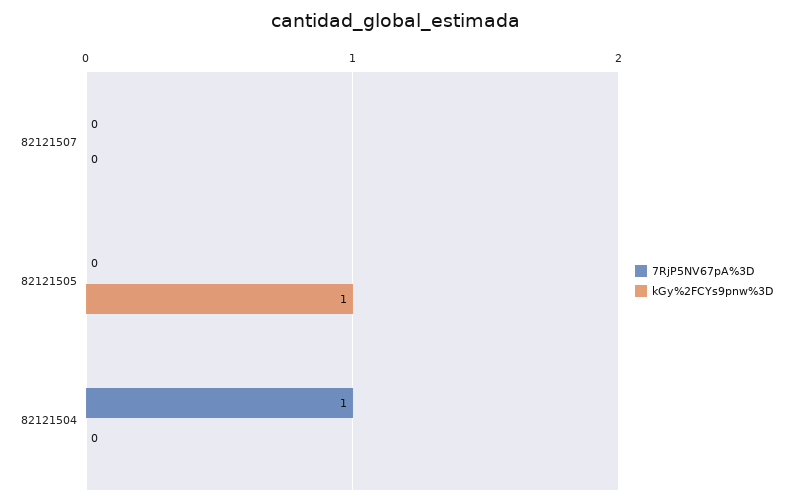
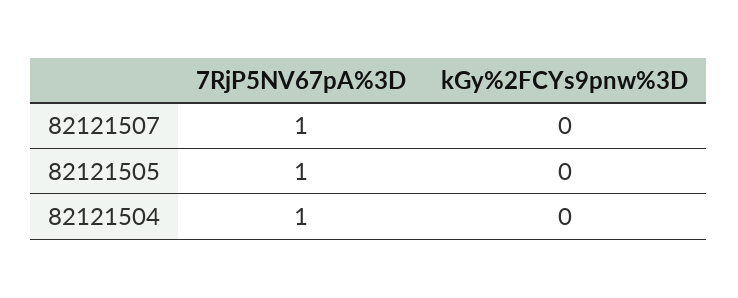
7RjP5NV67pA%3D, 82121507: 0 -> 1
7RjP5NV67pA%3D, 82121505: 0 -> 1
kGy%2FCYs9pnw%3D, 82121505: 1 -> 0

